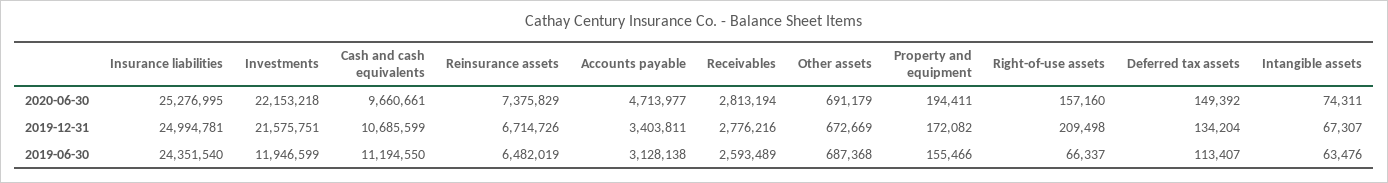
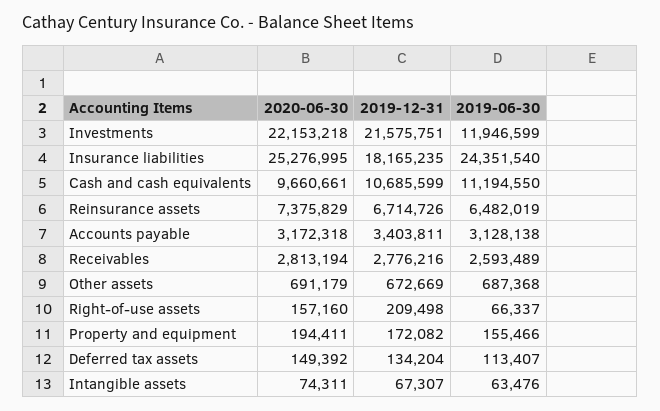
Accounts payable, 2020-06-30: 4713977 -> 3172318
Insurance liabilities, 2019-12-31: 24994781 -> 18165235

